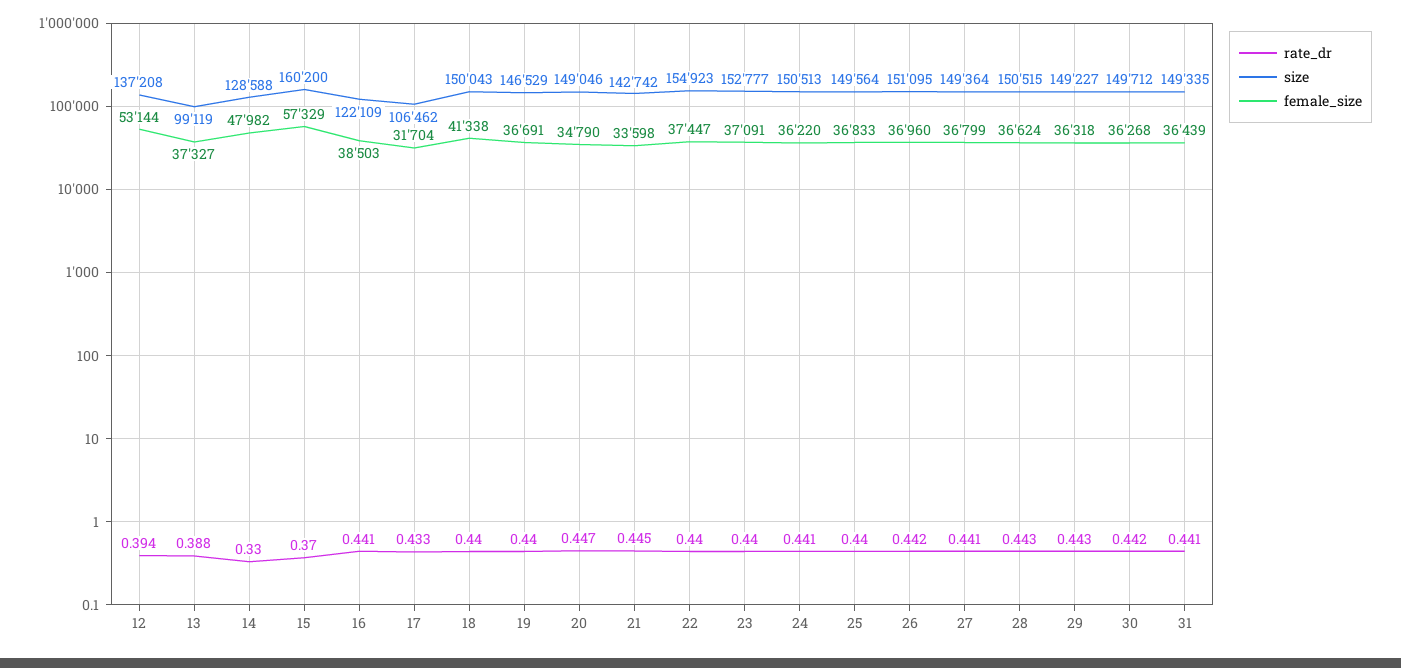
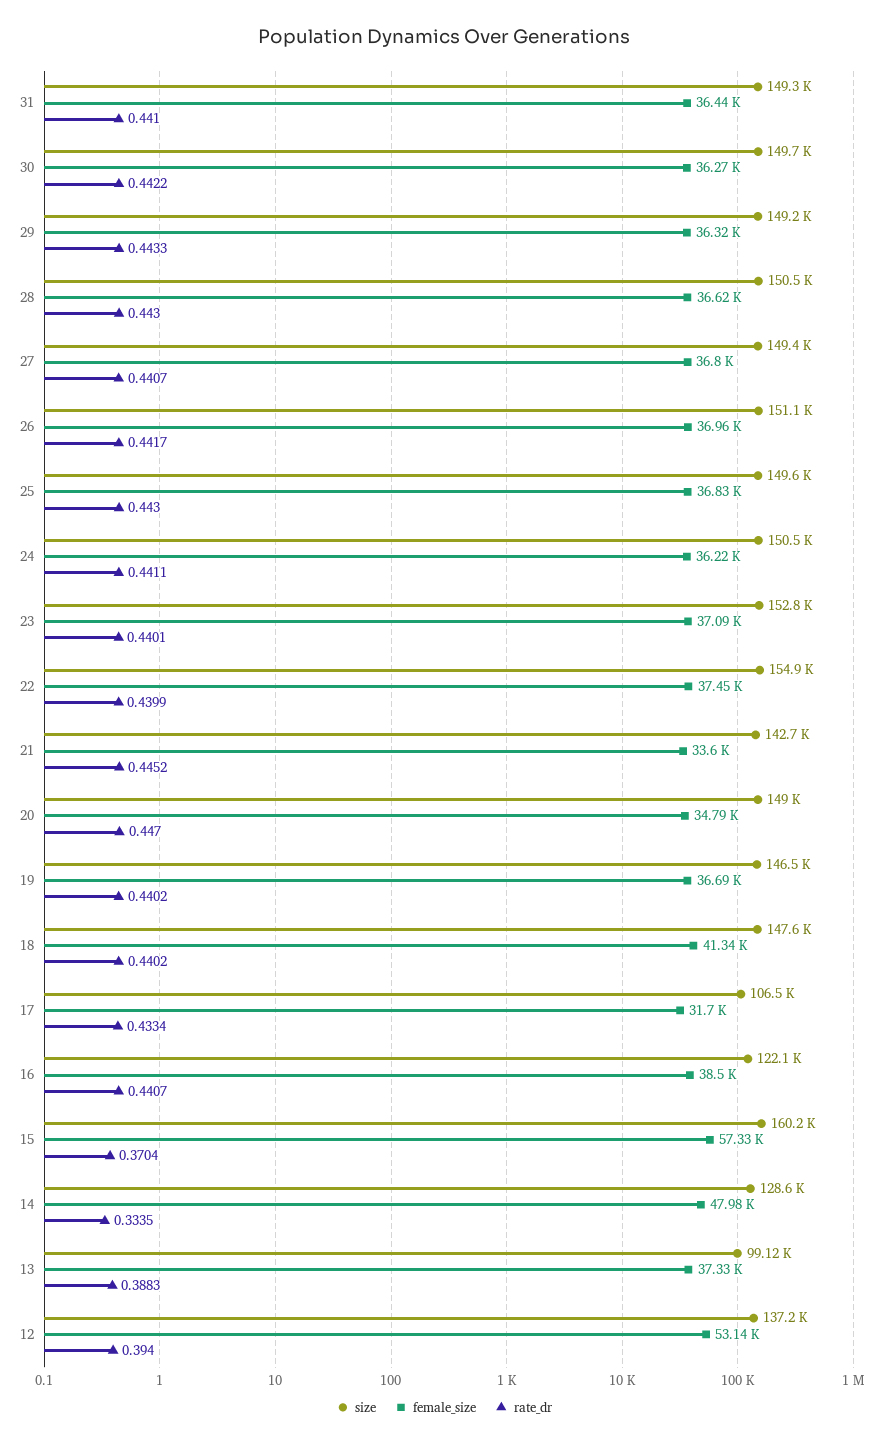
rate_dr, 14: 0.33 -> 0.3335
size, 18: 150043 -> 147600
rate_dr, 25: 0.44 -> 0.443

